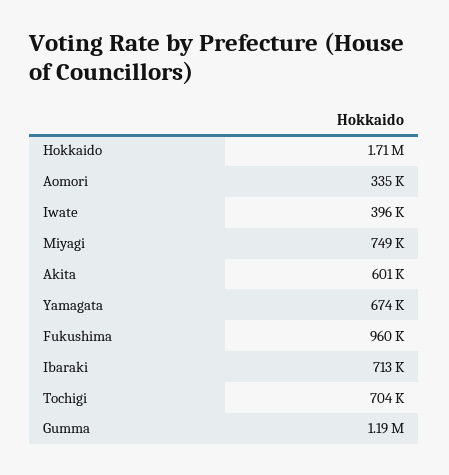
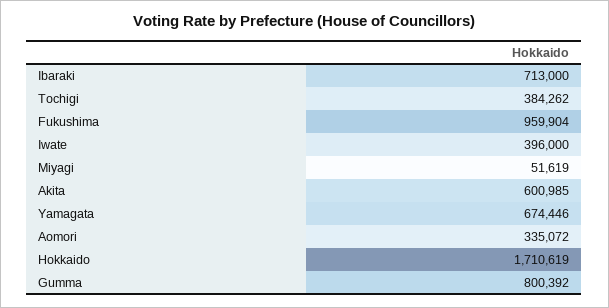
Miyagi: 749000 -> 51619
Tochigi: 704000 -> 384262
Gumma: 1190000 -> 800392

